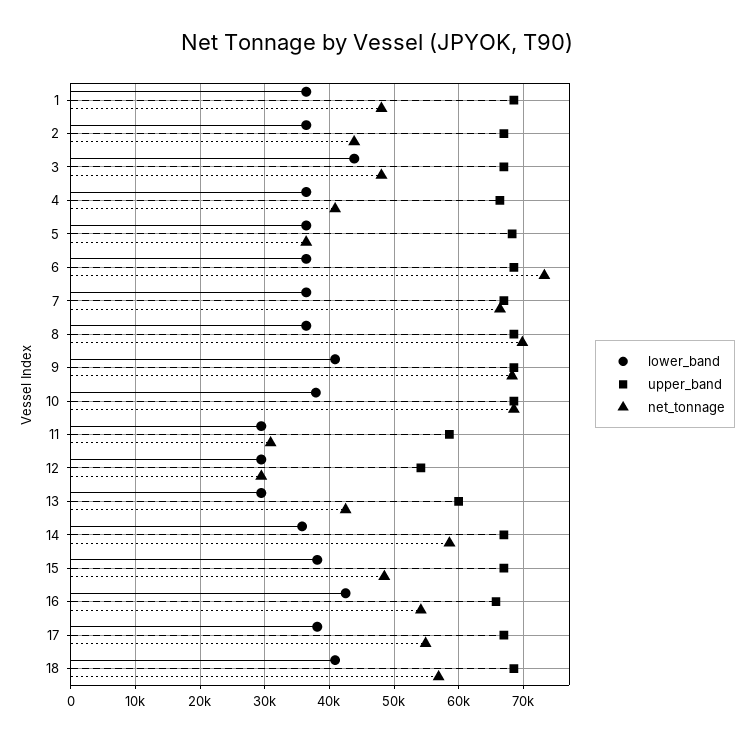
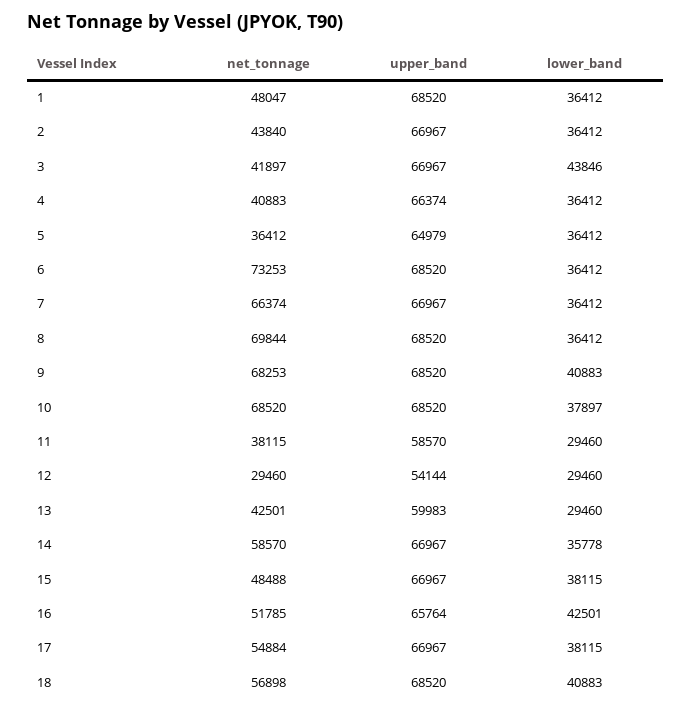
net_tonnage, 3: 48000 -> 41897
upper_band, 5: 68000 -> 64979
net_tonnage, 11: 31000 -> 38115
net_tonnage, 16: 54000 -> 51785

